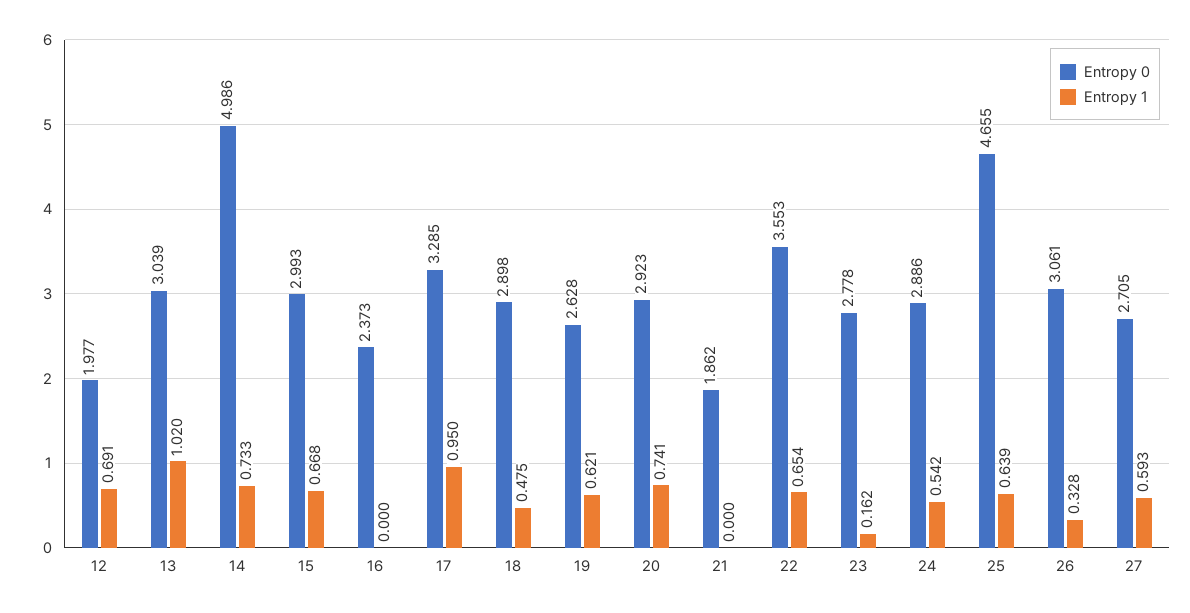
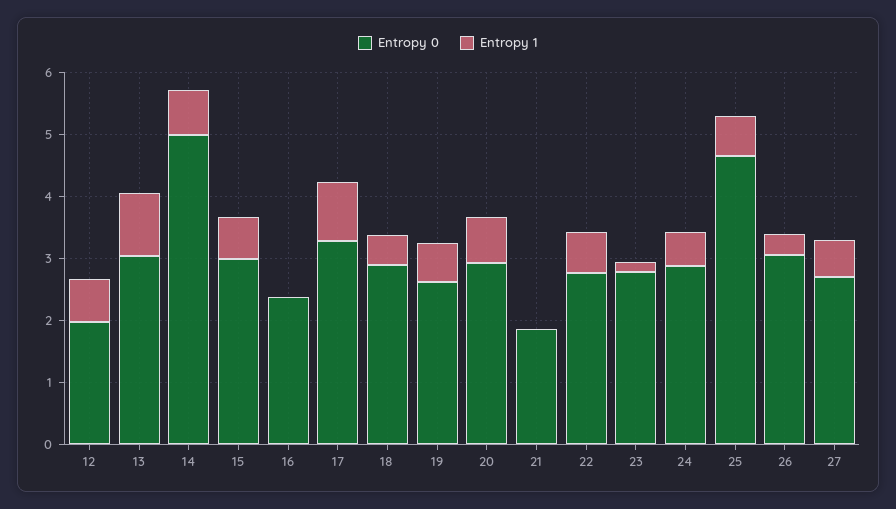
Entropy 0, 22: 3.553 -> 2.8

